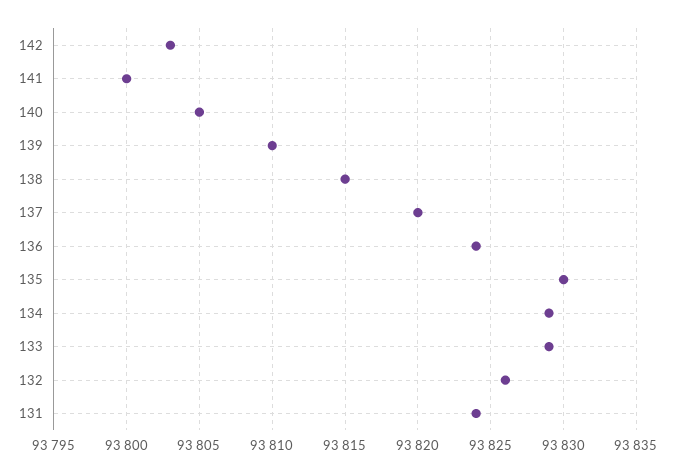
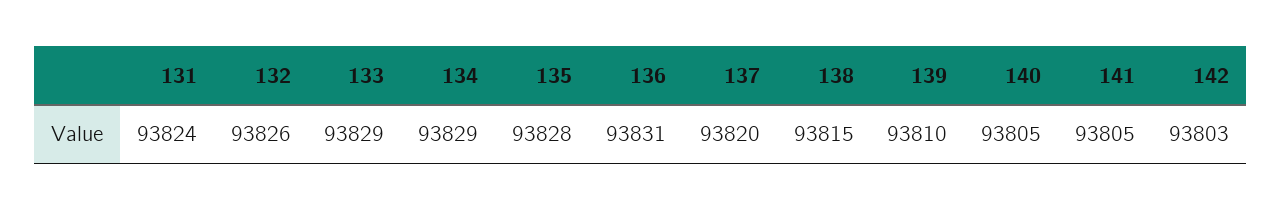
141: 93800 -> 93805
136: 93824 -> 93831
135: 93830 -> 93828

